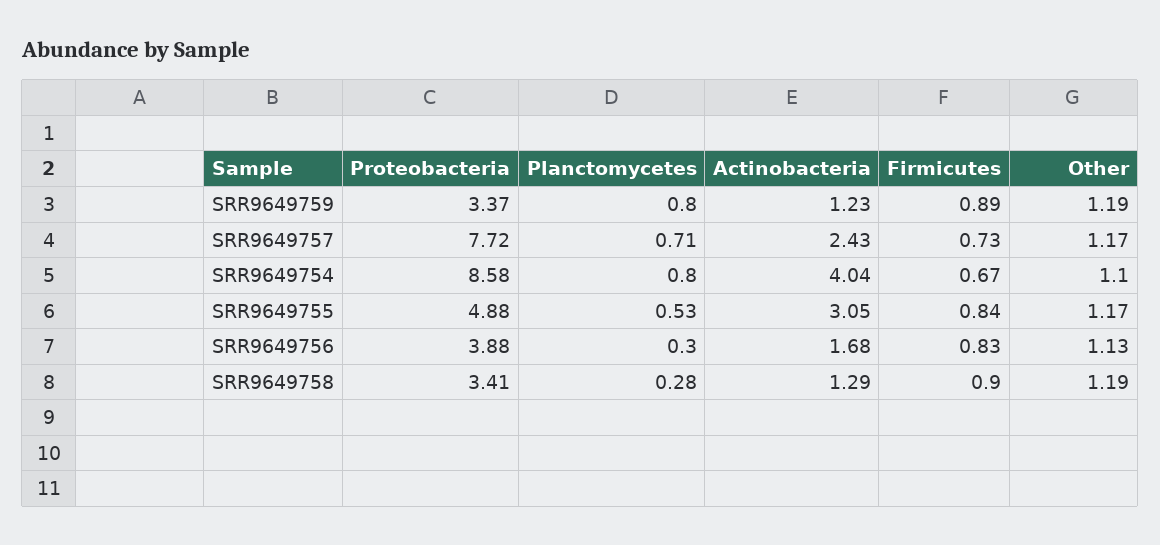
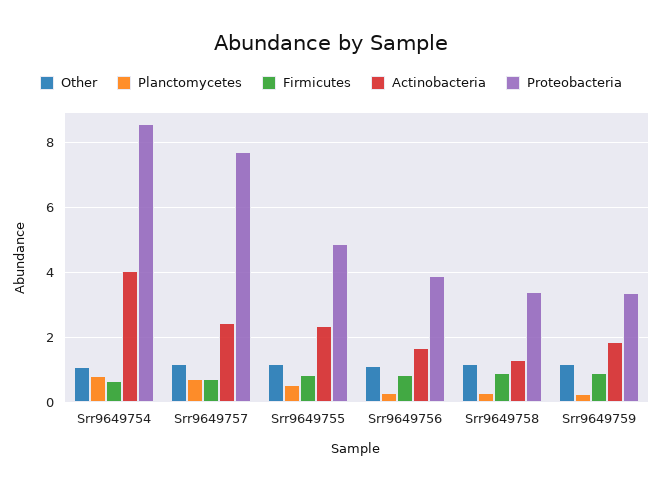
Planctomycetes, SRR9649759: 0.8 -> 0.2
Actinobacteria, SRR9649759: 1.23 -> 1.8
Actinobacteria, SRR9649755: 3.05 -> 2.4

